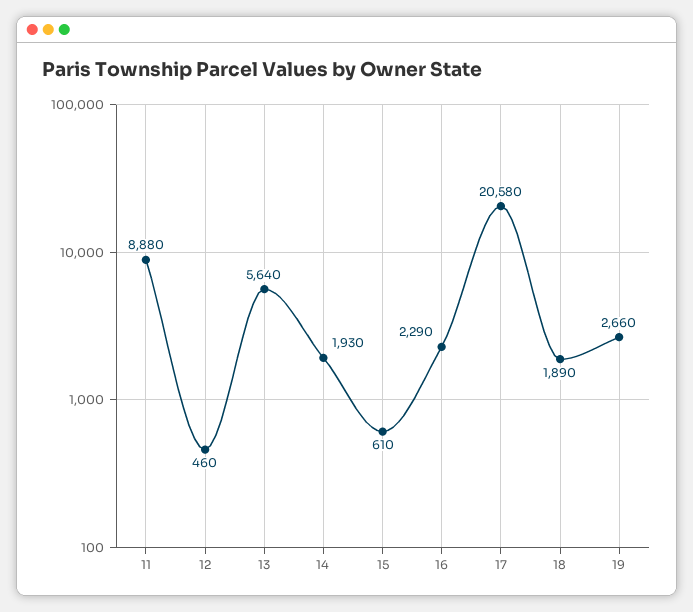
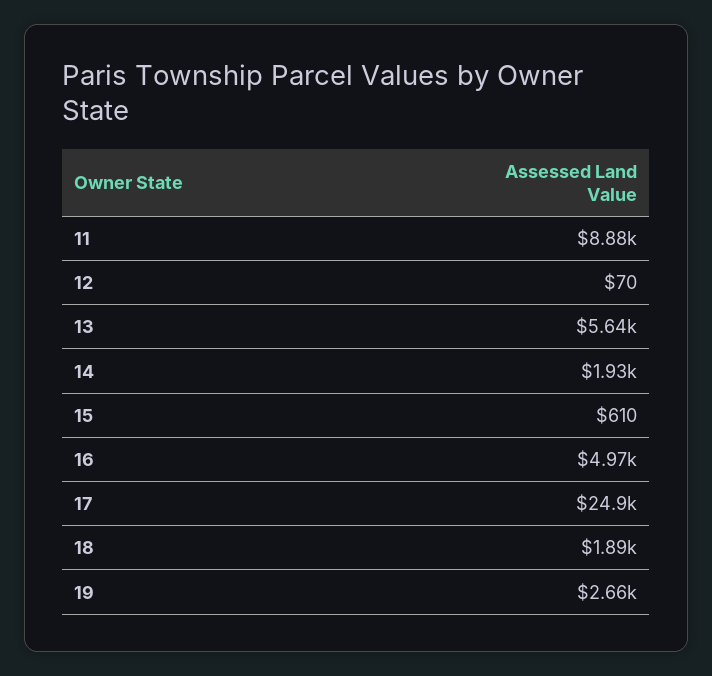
12: 460 -> 70
16: 2290 -> 4970
17: 20580 -> 24900

